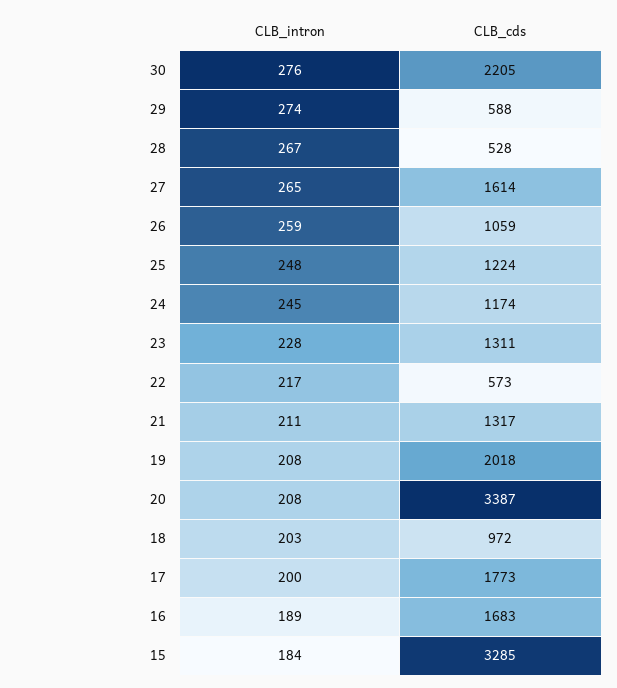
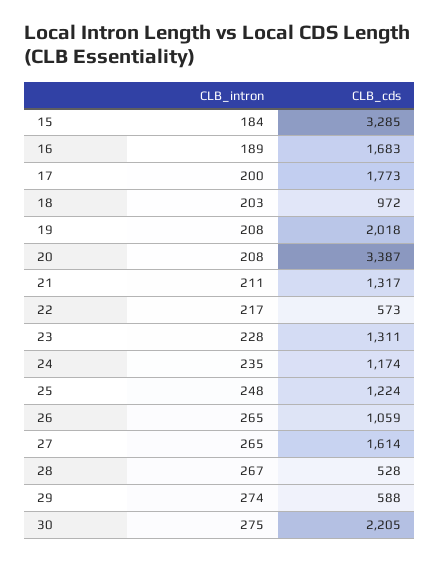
CLB_intron, 30: 276 -> 275
CLB_intron, 26: 259 -> 265
CLB_intron, 24: 245 -> 235

